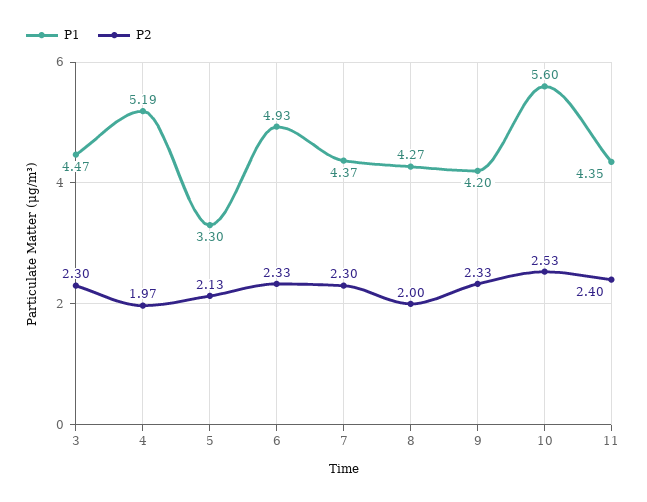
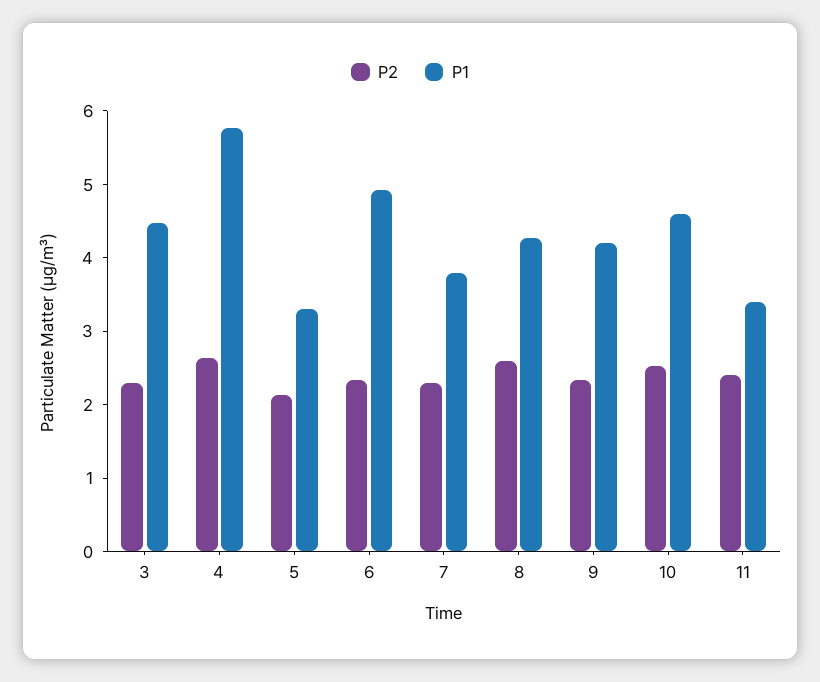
P1, 4: 5.19 -> 5.8
P2, 4: 1.97 -> 2.6
P1, 7: 4.37 -> 3.8
P2, 8: 2 -> 2.6
P1, 10: 5.6 -> 4.6
P1, 11: 4.35 -> 3.4

